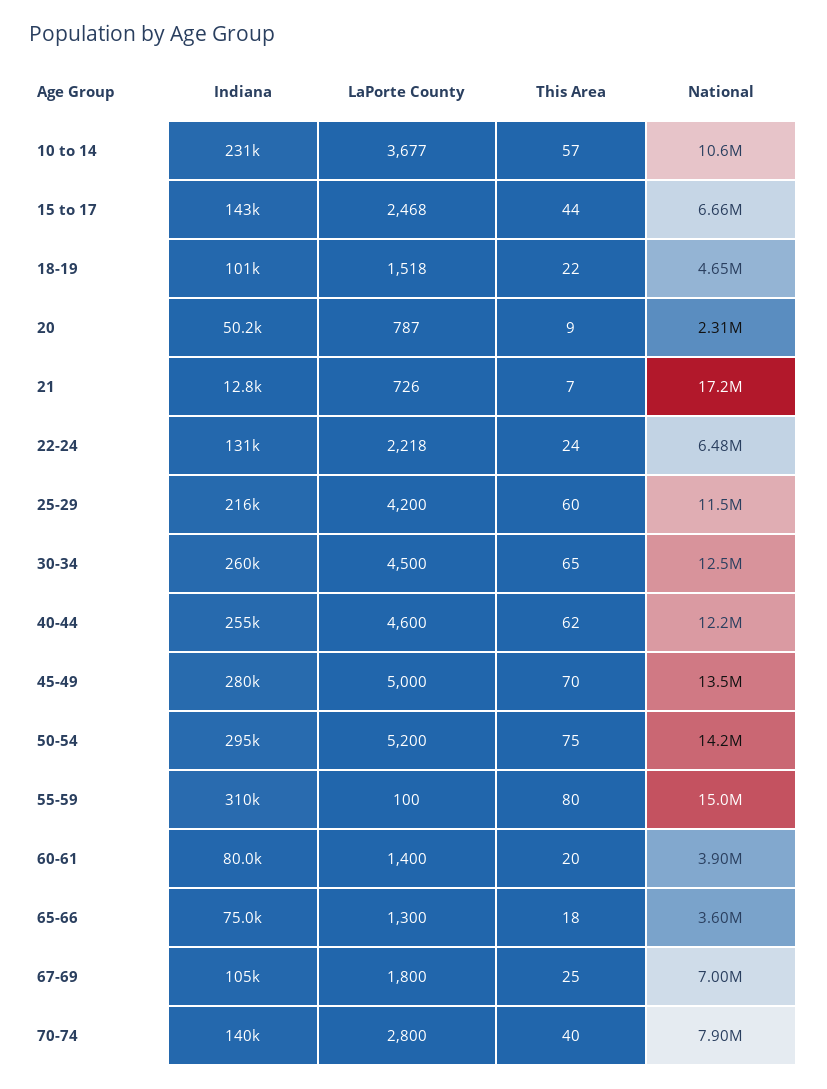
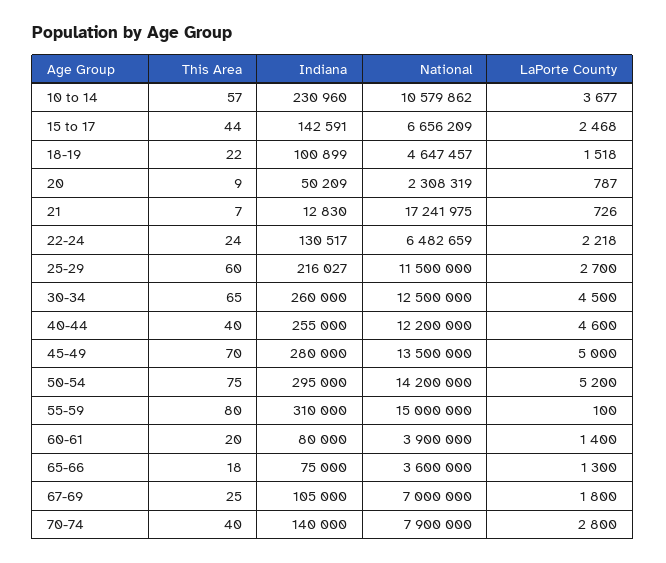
LaPorte County, 25-29: 4200 -> 2700
This Area, 40-44: 62 -> 40

